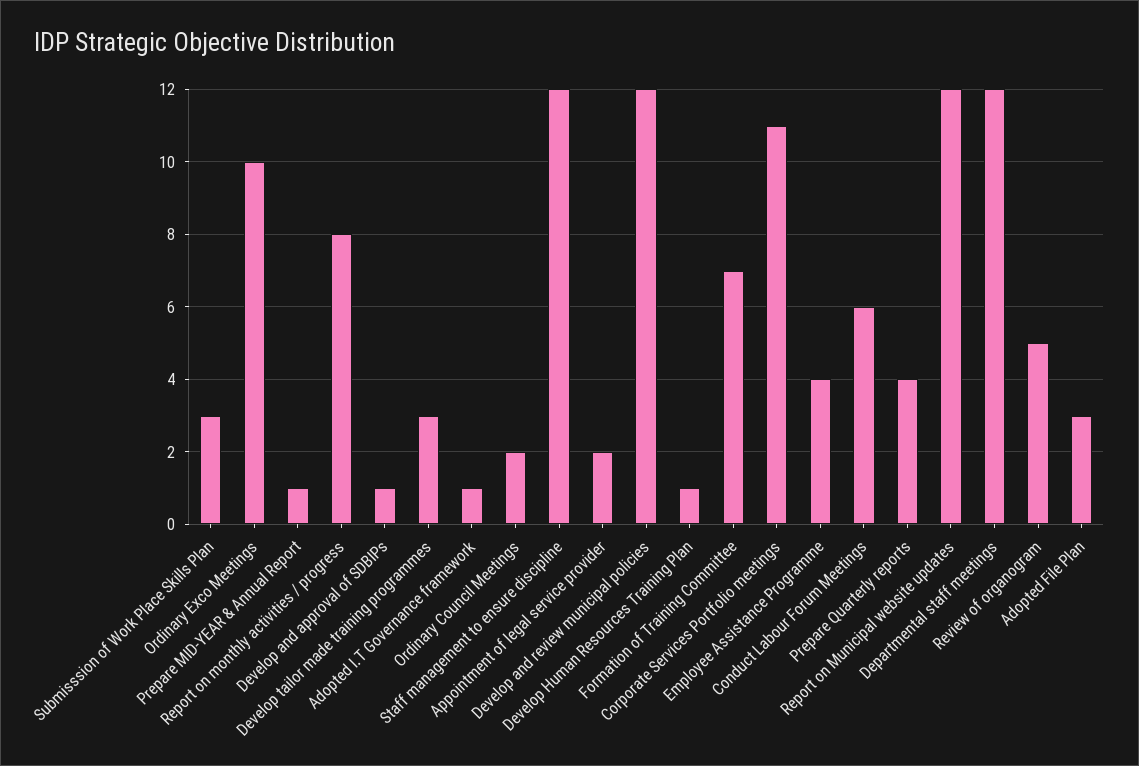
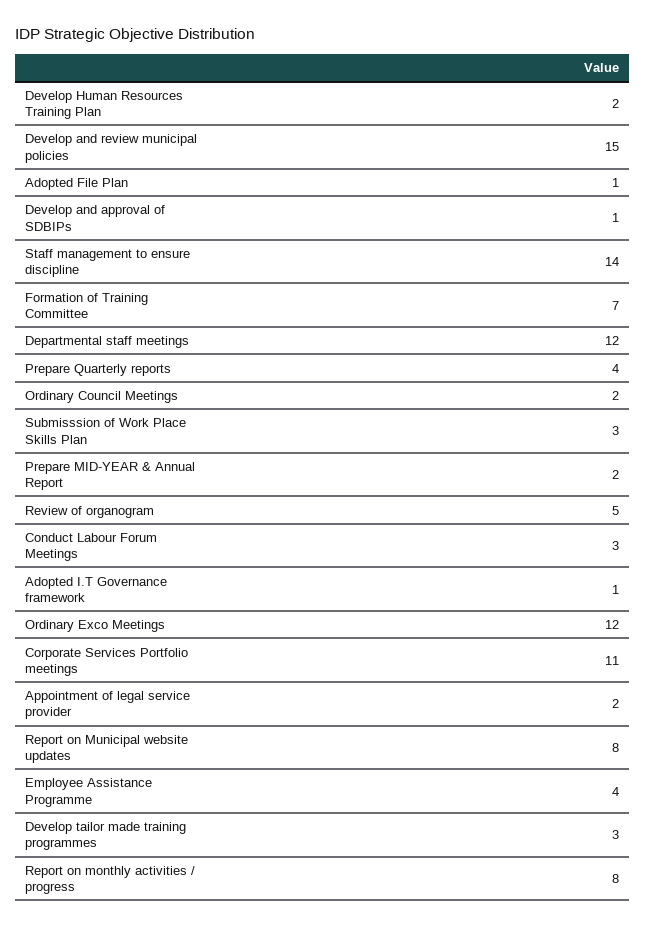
Ordinary Exco Meetings: 10 -> 12
Prepare MID-YEAR & Annual Report: 1 -> 2
Staff management to ensure discipline: 12 -> 14
Develop and review municipal policies: 12 -> 15
Develop Human Resources Training Plan: 1 -> 2
Conduct Labour Forum Meetings: 6 -> 3
Report on Municipal website updates: 12 -> 8
Adopted File Plan: 3 -> 1

